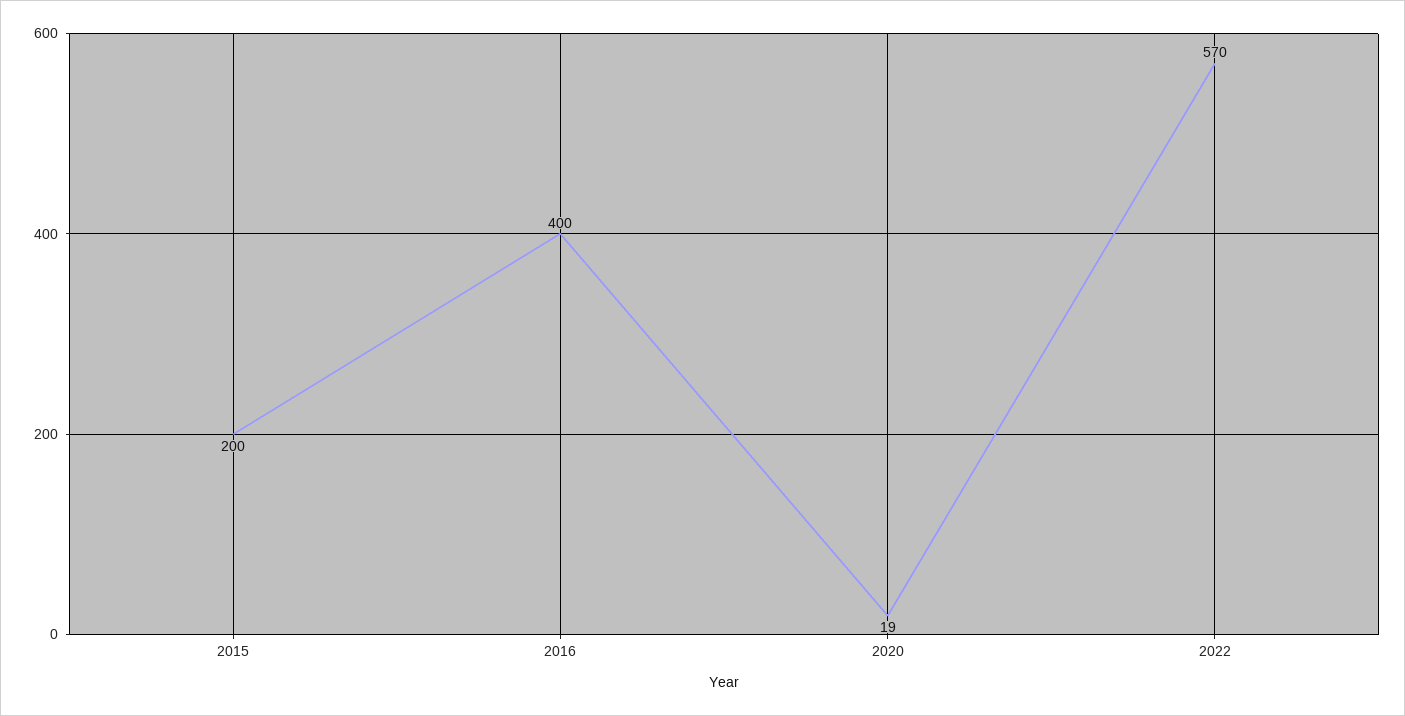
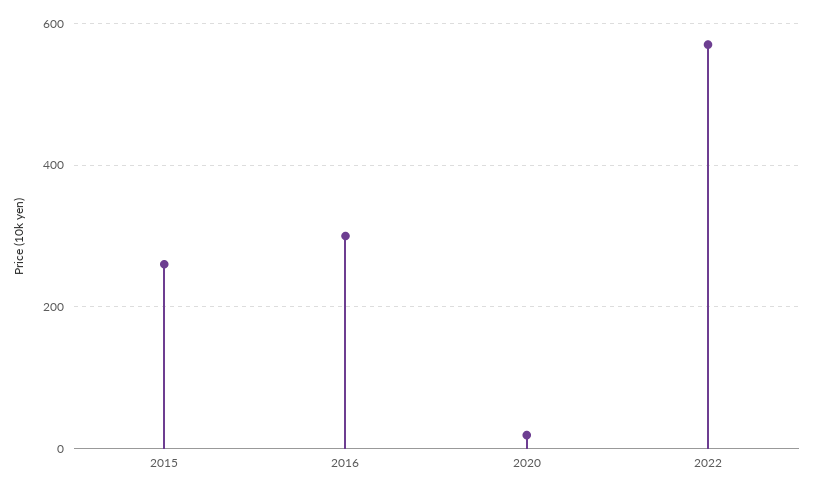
2015: 200 -> 260
2016: 400 -> 300

